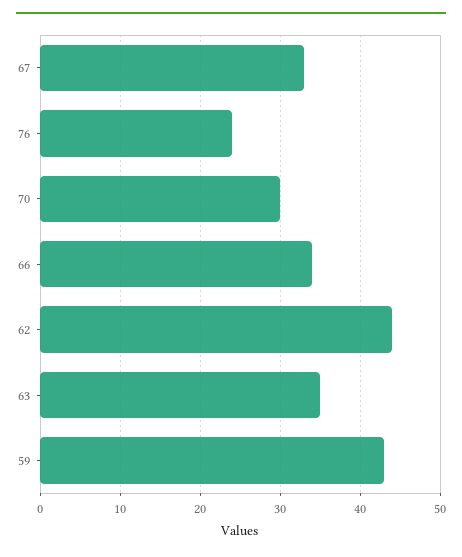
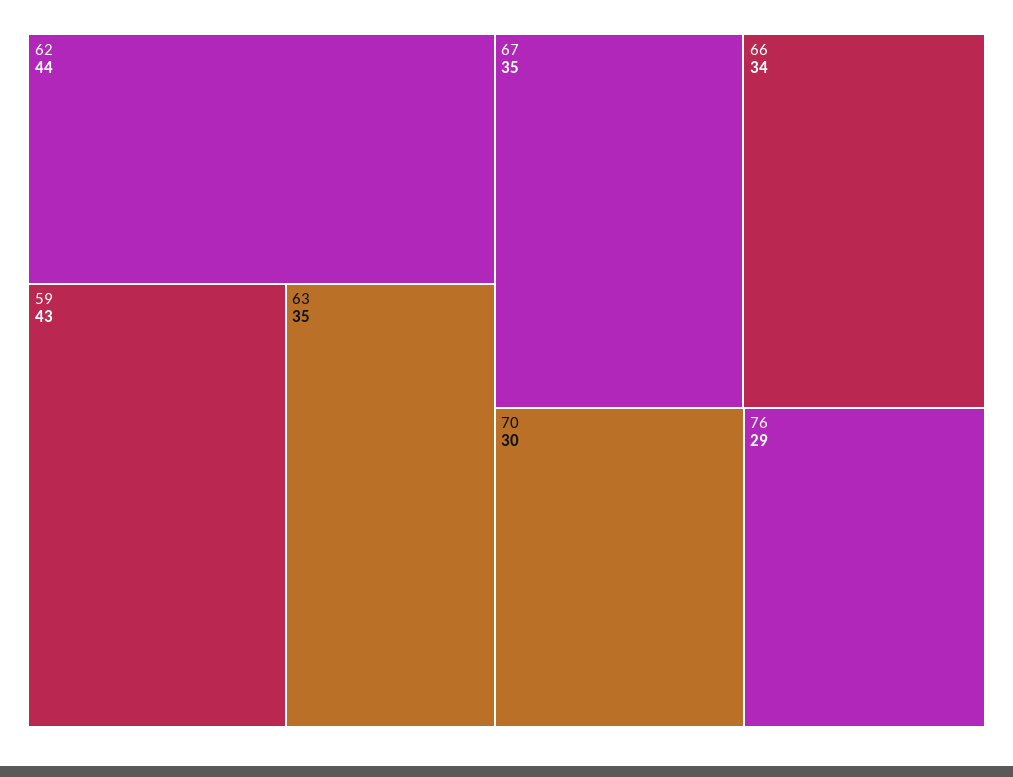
67: 33 -> 35
76: 24 -> 29

